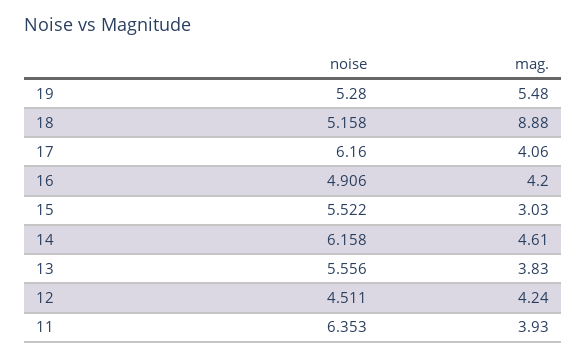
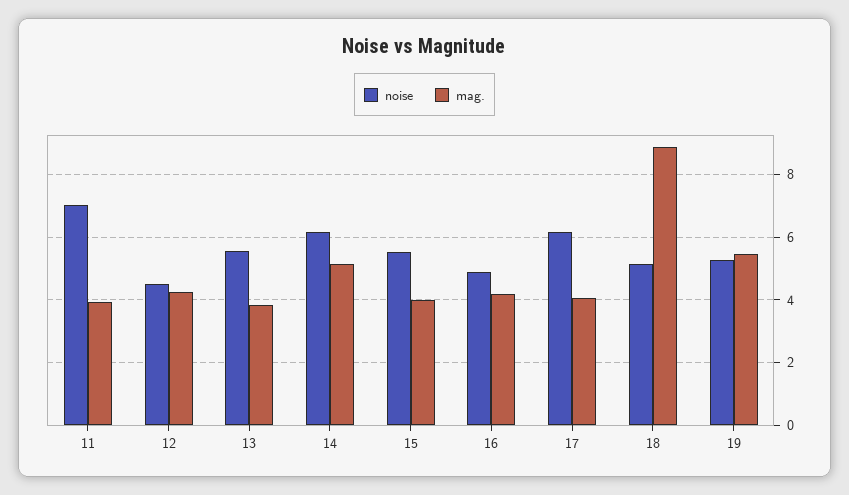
mag., 15: 3.03 -> 4
mag., 14: 4.61 -> 5.2
noise, 11: 6.353 -> 7

